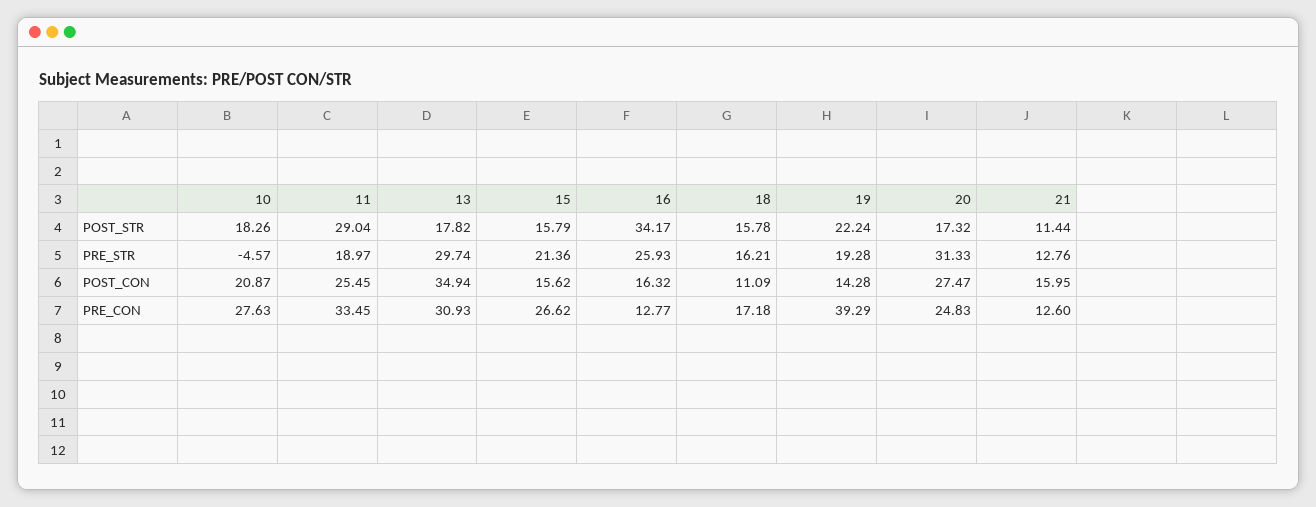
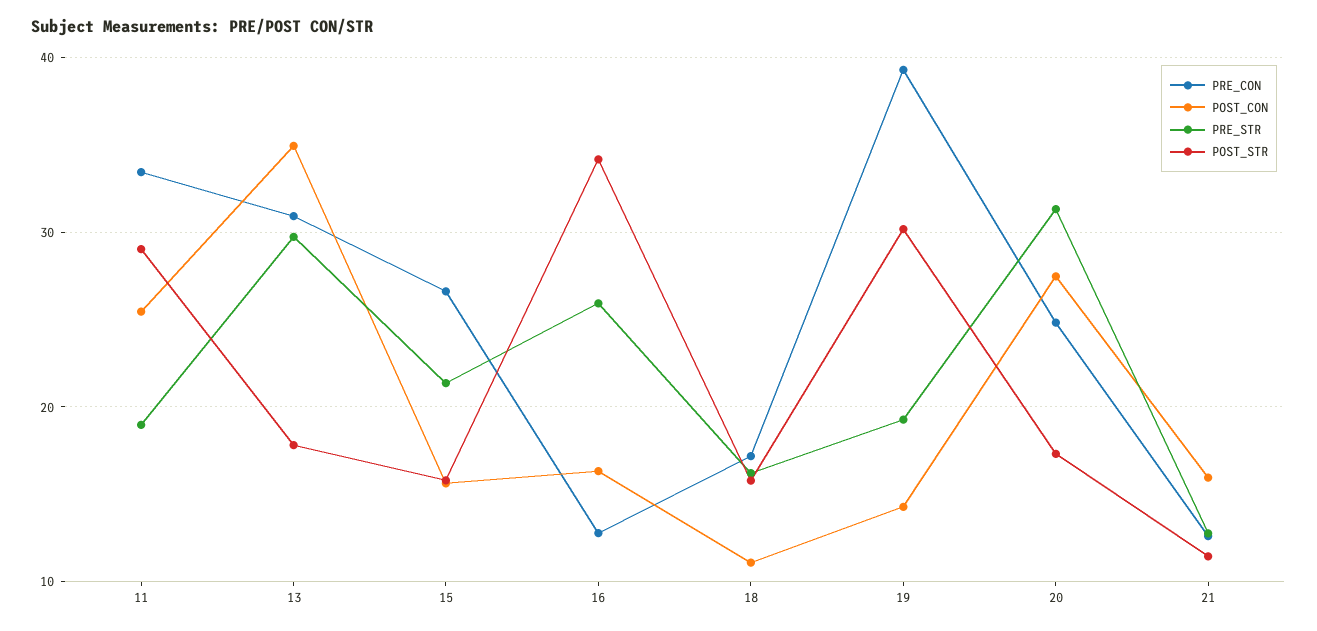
POST_STR, 10: 18.26 -> none
POST_STR, 19: 22.24 -> 30
PRE_STR, 10: -4.57 -> none
POST_CON, 10: 20.87 -> none
PRE_CON, 10: 27.63 -> none

